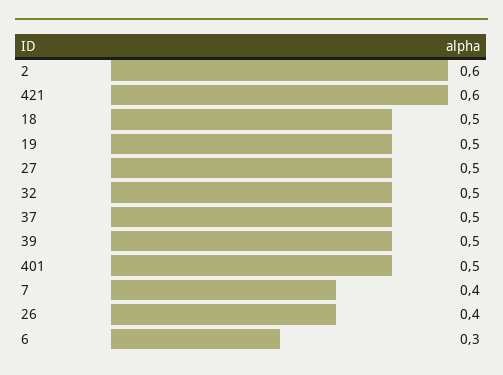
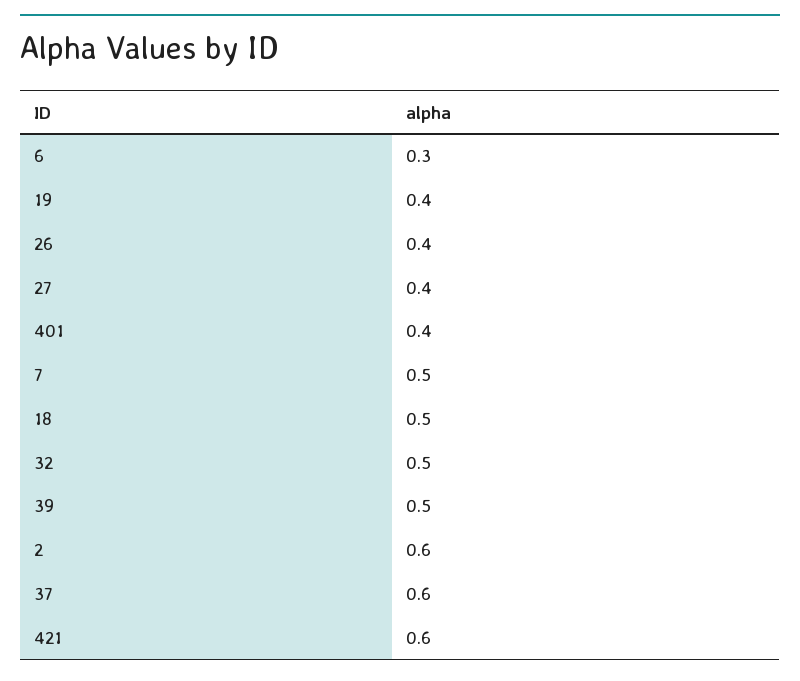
19: 0.5 -> 0.4
27: 0.5 -> 0.4
37: 0.5 -> 0.6
401: 0.5 -> 0.4
7: 0.4 -> 0.5

